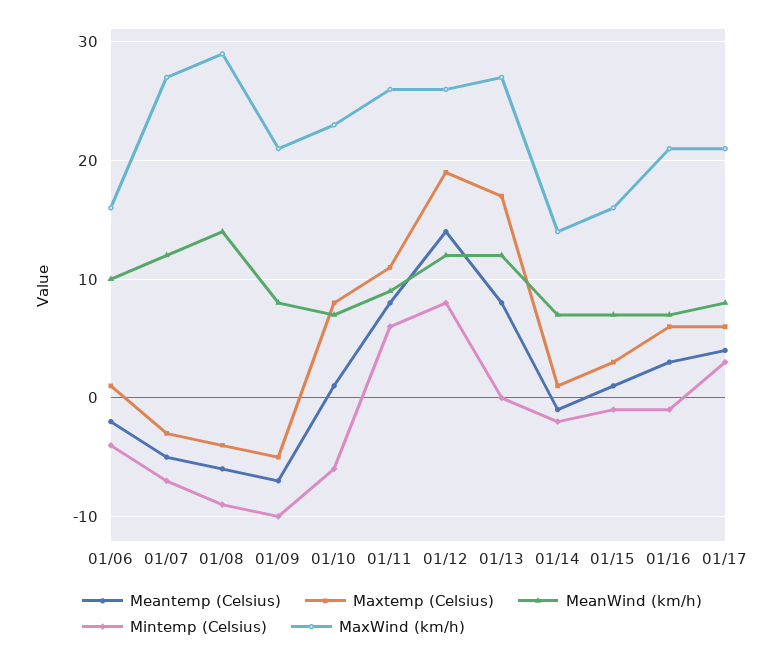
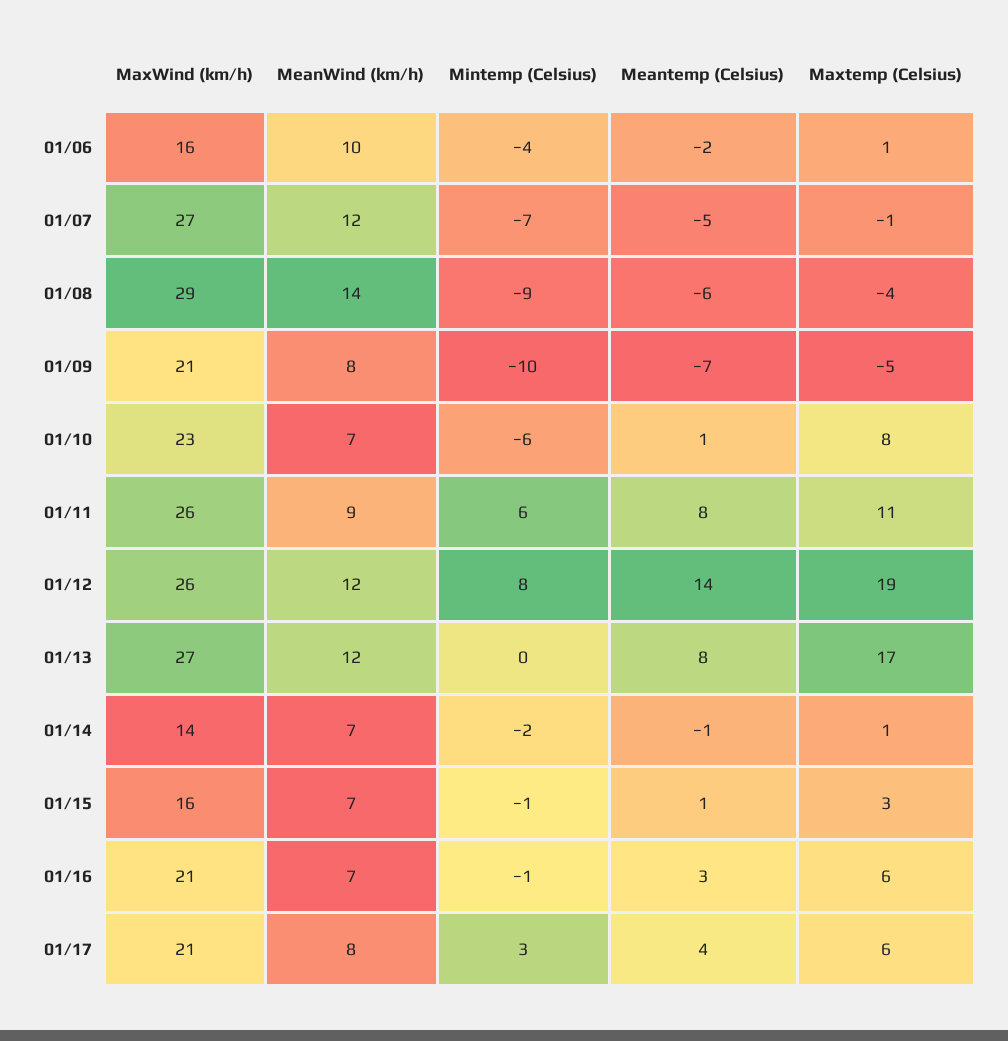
Maxtemp (Celsius), 01/07: -3 -> -1

